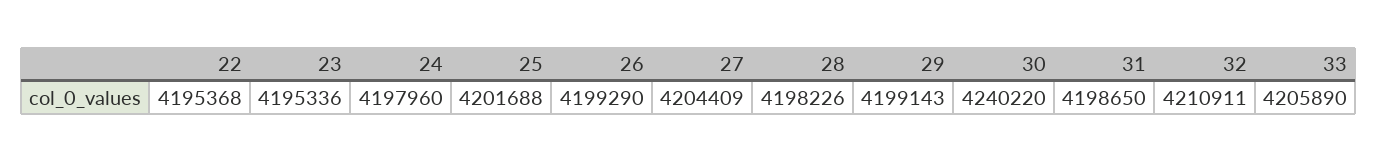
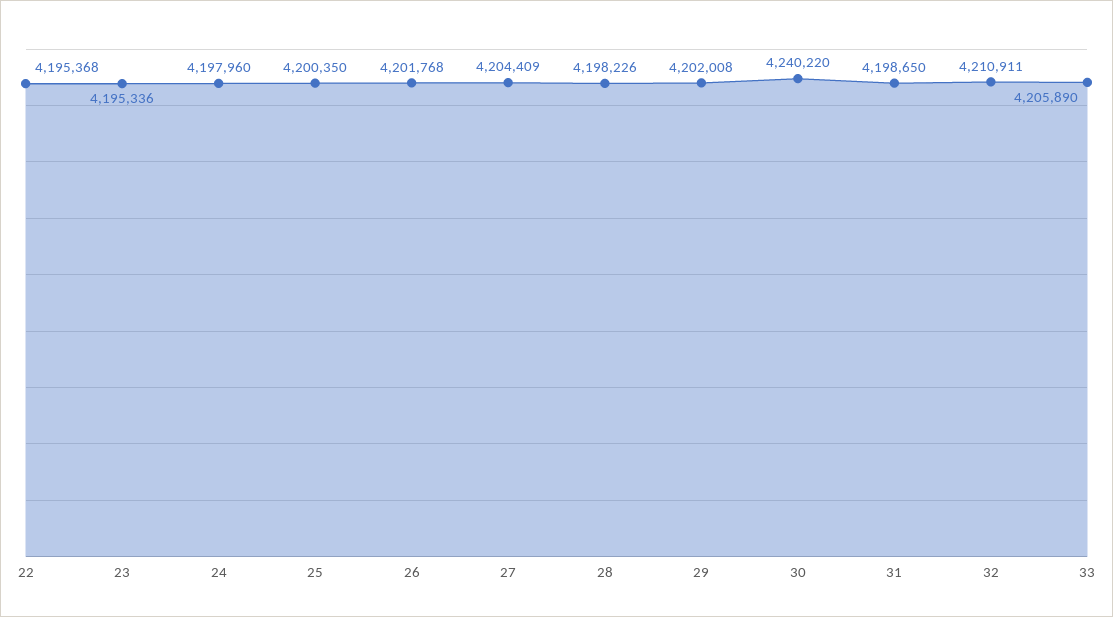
25: 4201688 -> 4200350
26: 4199290 -> 4201768
29: 4199143 -> 4202008

